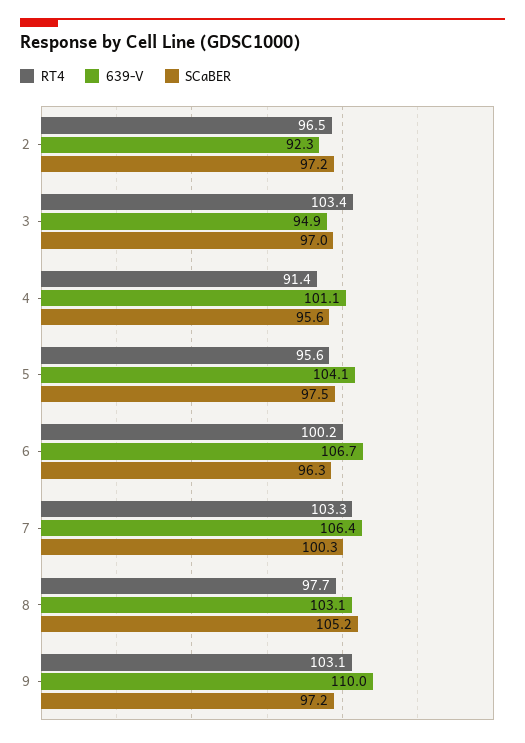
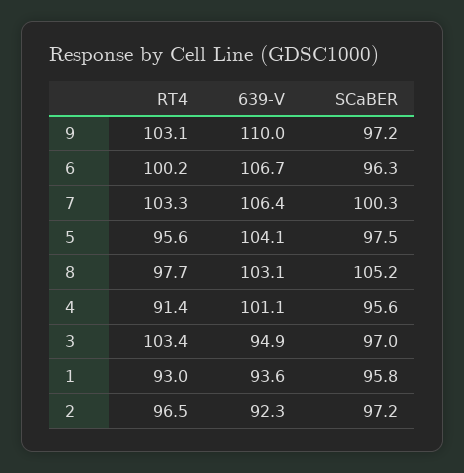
RT4, 1: none -> 93
639-V, 1: none -> 93.6
SCaBER, 1: none -> 95.8

